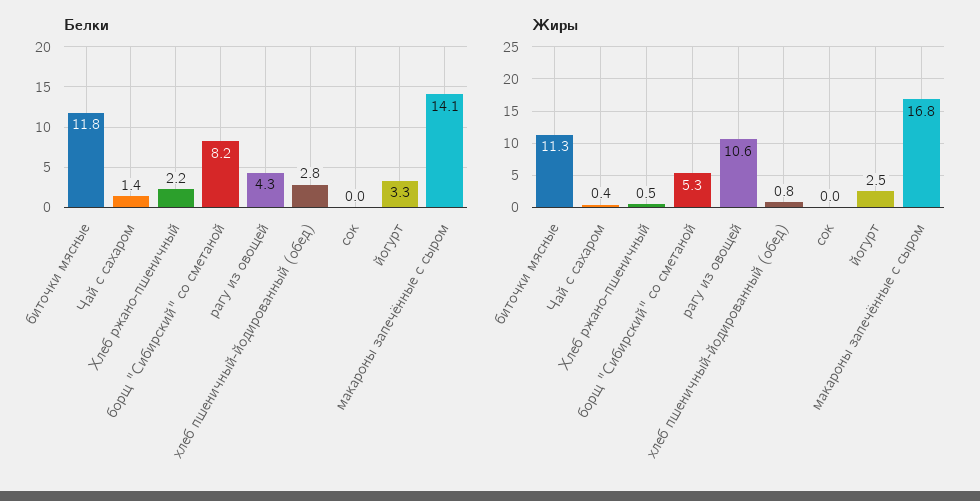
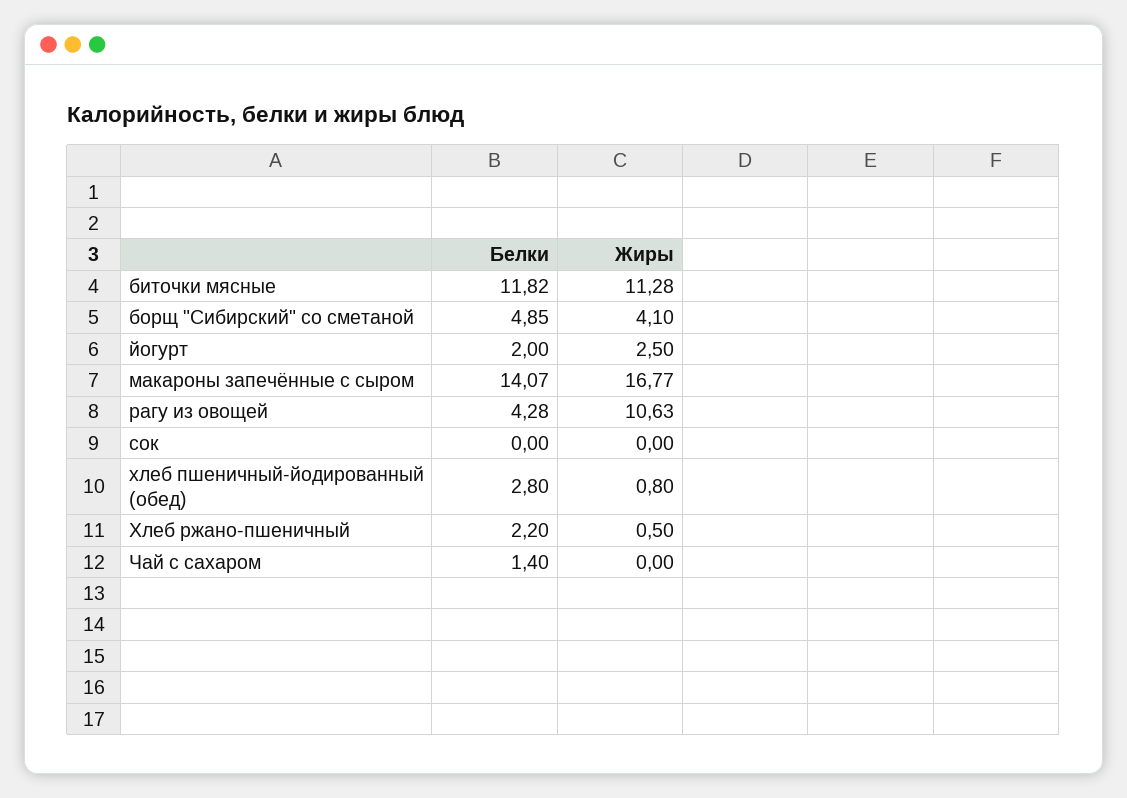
Белки, борщ "Сибирский" со сметаной: 8.2 -> 4.85
Белки, йогурт: 3.3 -> 2
Жиры, Чай с сахаром: 0.4 -> 0
Жиры, борщ "Сибирский" со сметаной: 5.3 -> 4.1

